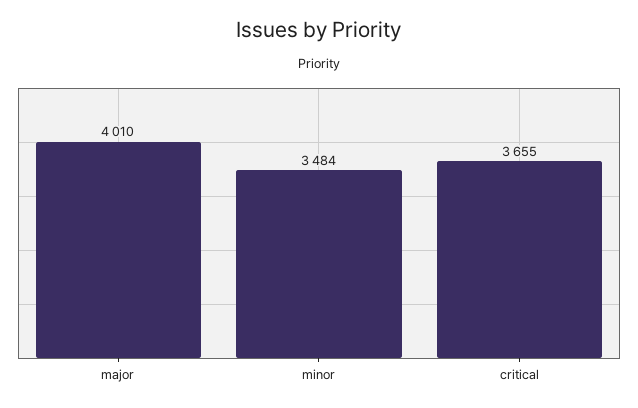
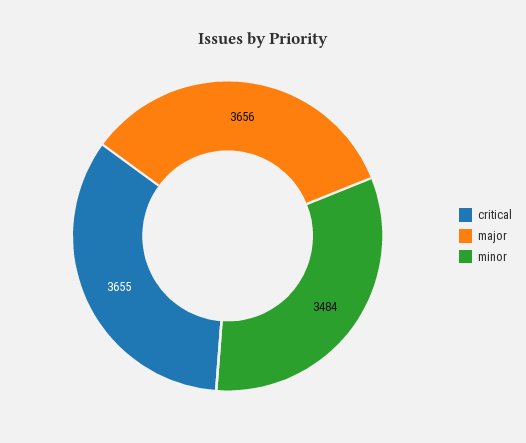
major: 4010 -> 3656

